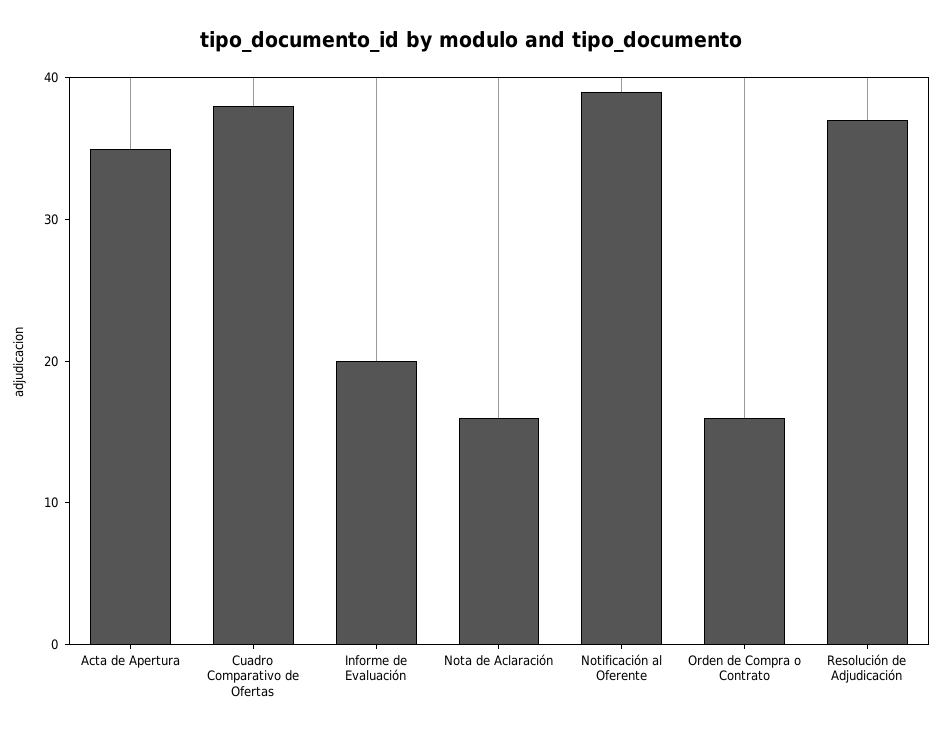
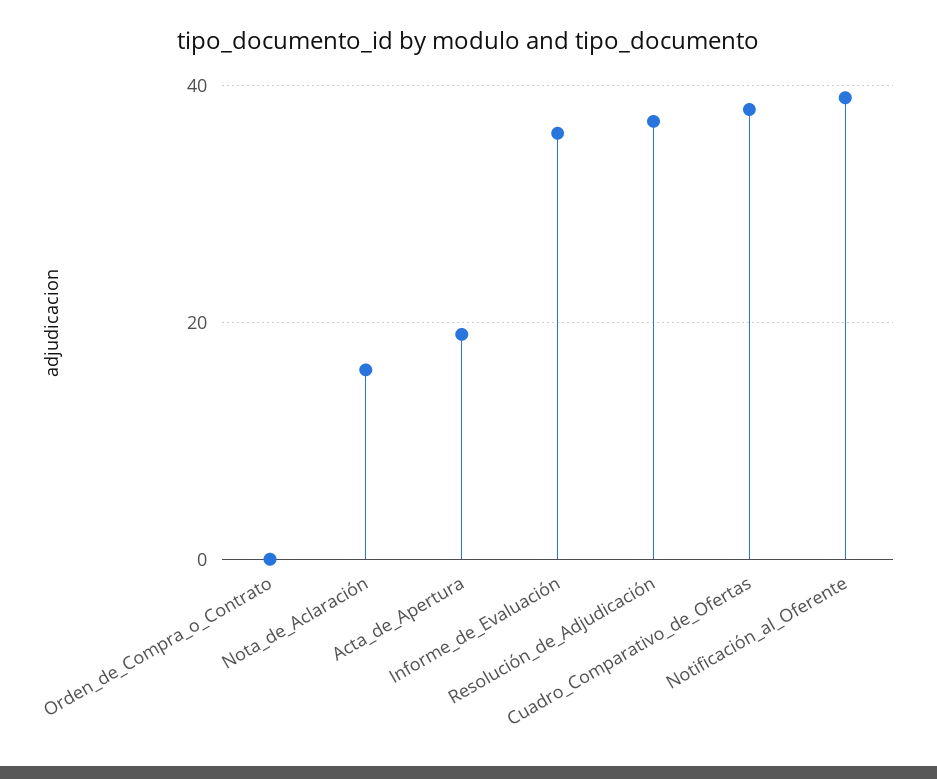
Acta de Apertura: 35 -> 20
Informe de Evaluación: 20 -> 35
Orden de Compra o Contrato: 16 -> 0

